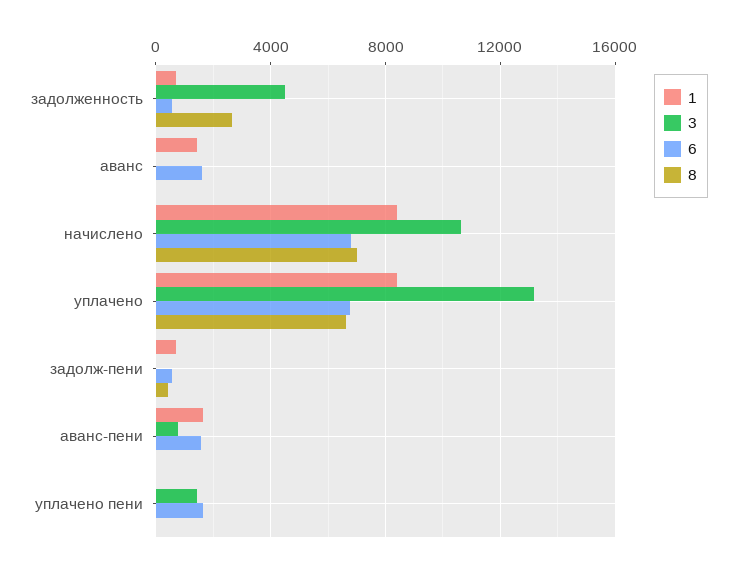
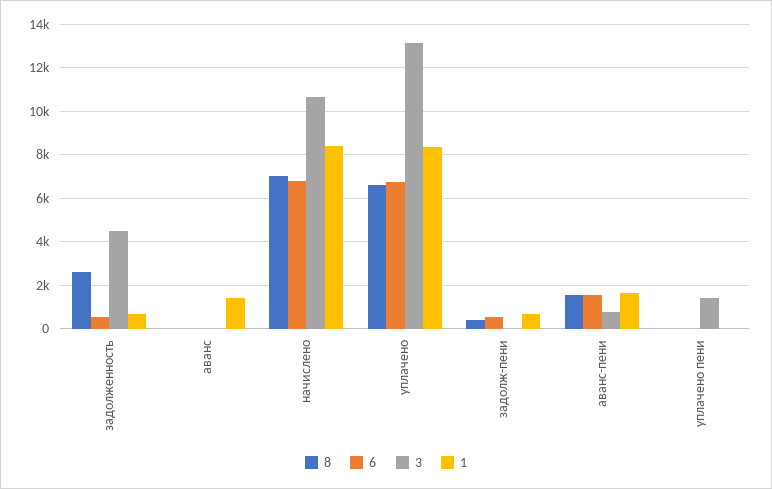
6, аванс: 1500 -> 0
8, аванс-пени: 0 -> 1500
6, уплачено пени: 1500 -> 0

